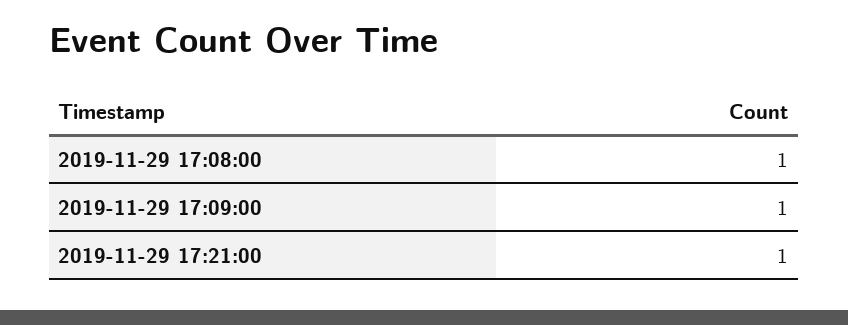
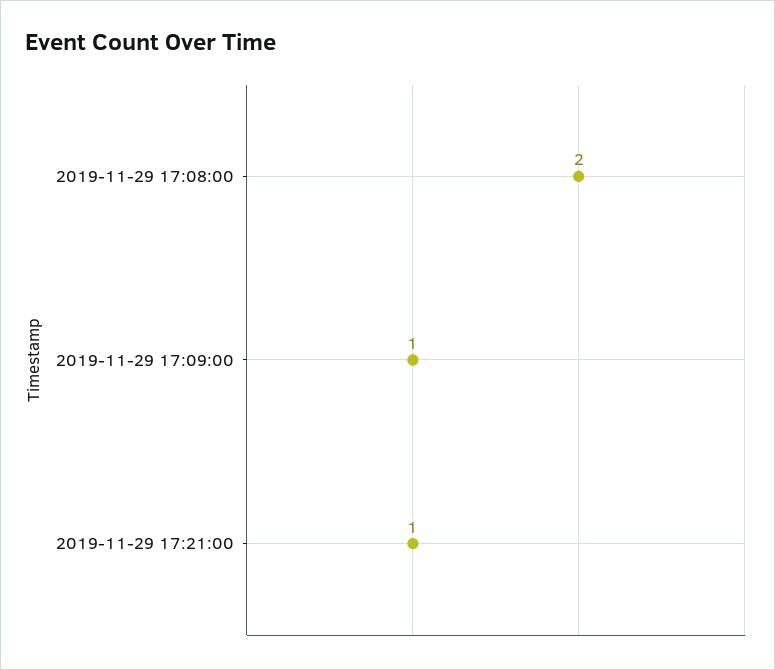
2019-11-29 17:08:00: 1 -> 2

